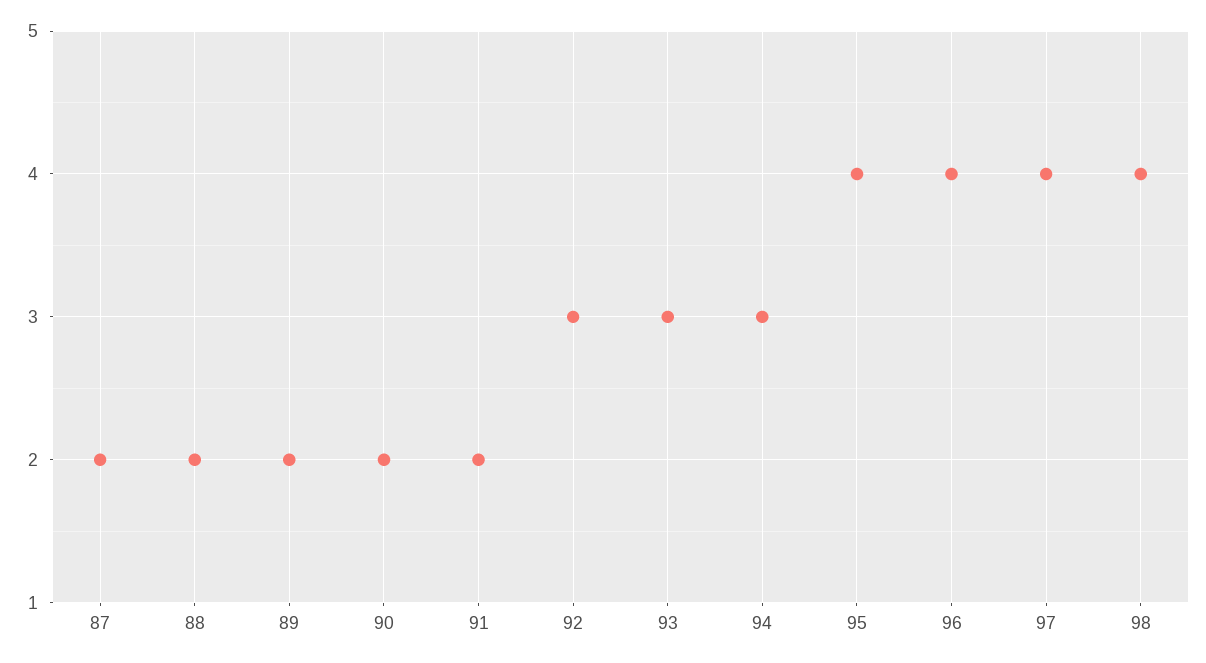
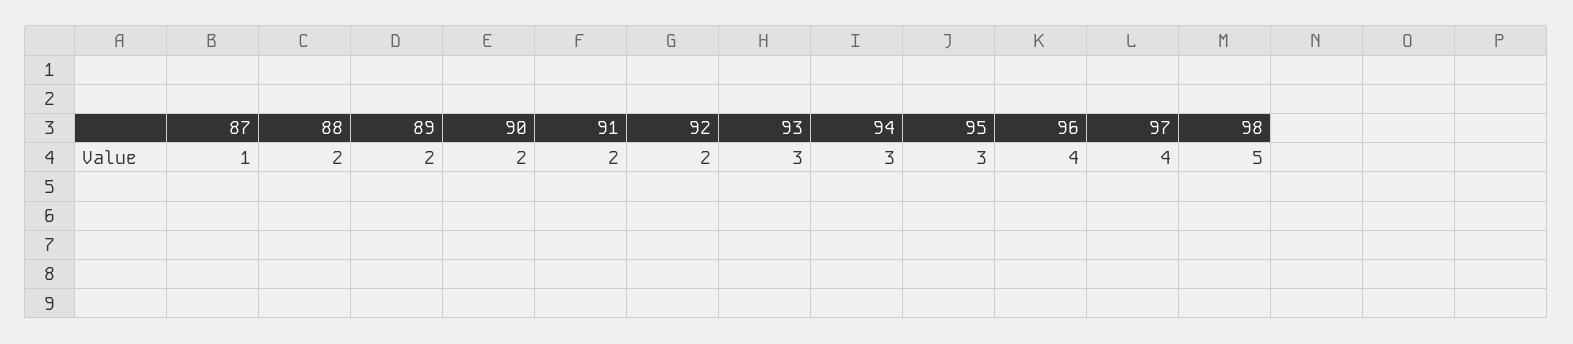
87: 2 -> 1
92: 3 -> 2
95: 4 -> 3
98: 4 -> 5

